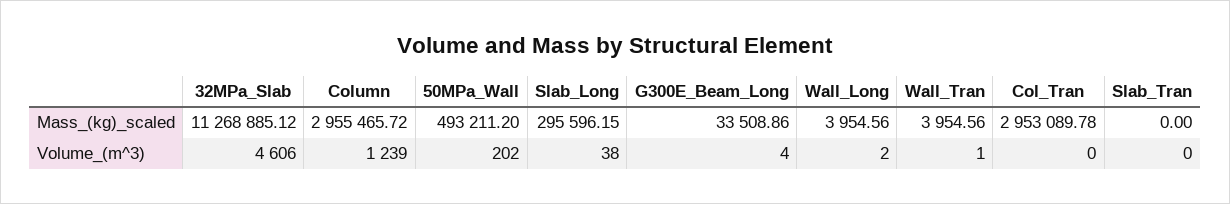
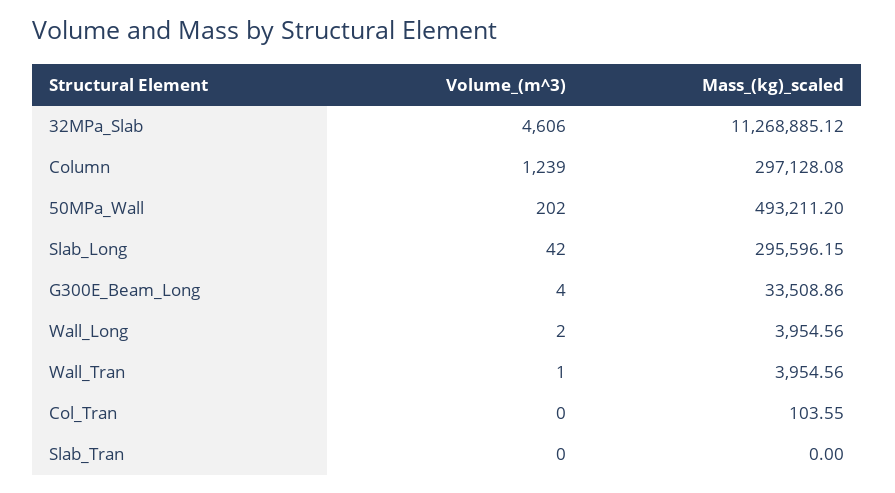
Column, Mass_(kg)_scaled: 2955465.72 -> 297128.08
Col_Tran, Mass_(kg)_scaled: 2953089.78 -> 103.55
Slab_Long, Volume_(m^3): 38 -> 42

